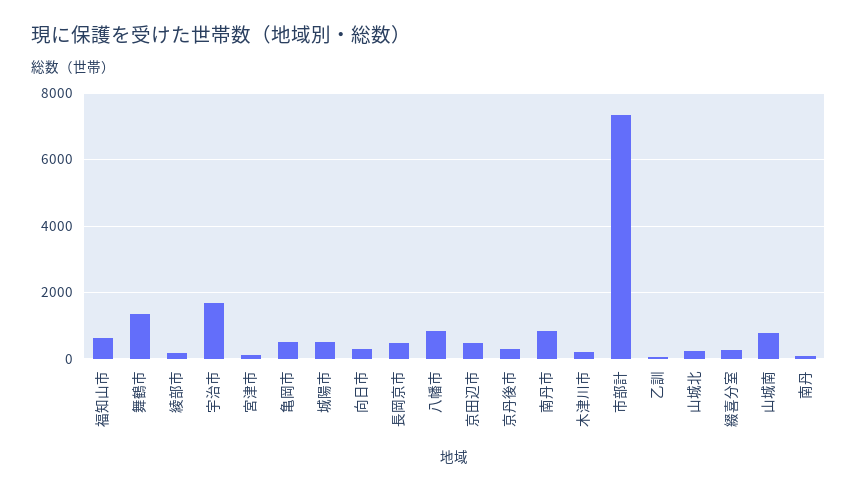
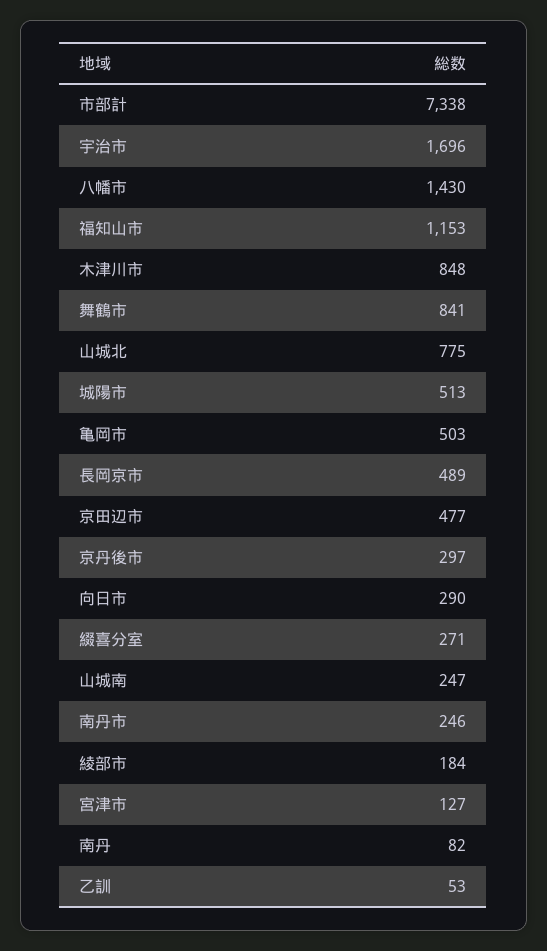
福知山市: 600 -> 1153
舞鶴市: 1400 -> 841
八幡市: 800 -> 1430
南丹市: 800 -> 246
木津川市: 200 -> 848
山城北: 200 -> 775
山城南: 800 -> 247

